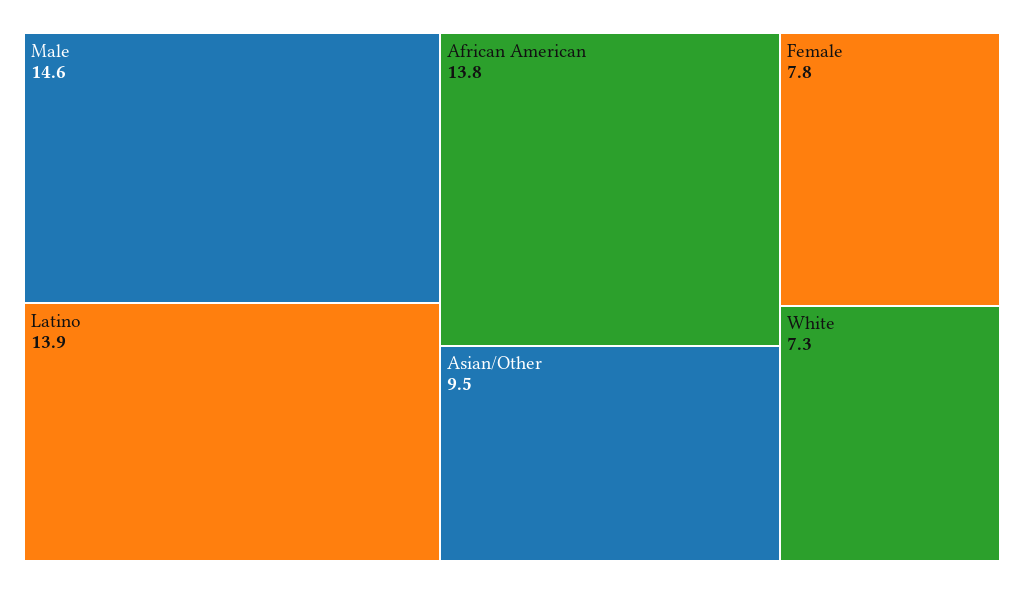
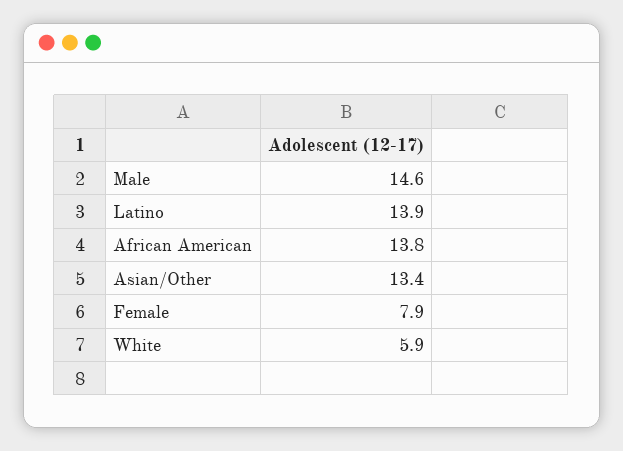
Asian/Other: 9.5 -> 13.4
Female: 7.8 -> 7.9
White: 7.3 -> 5.9

